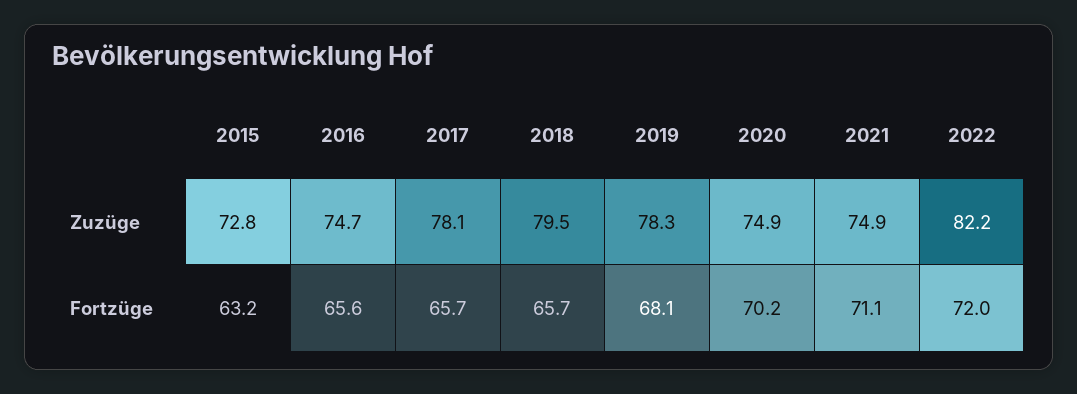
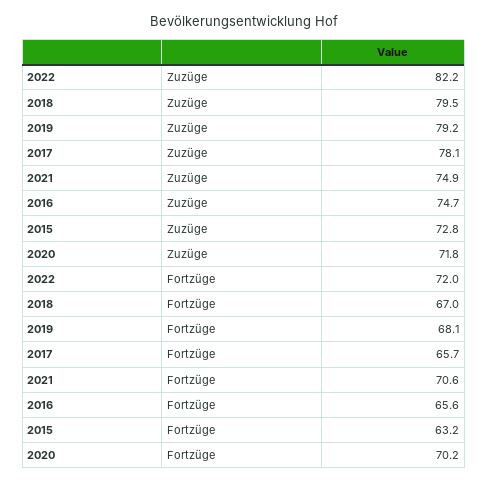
2019, Zuzüge: 78.3 -> 79.2
2020, Zuzüge: 74.9 -> 71.8
2018, Fortzüge: 65.7 -> 67
2021, Fortzüge: 71.1 -> 70.6

